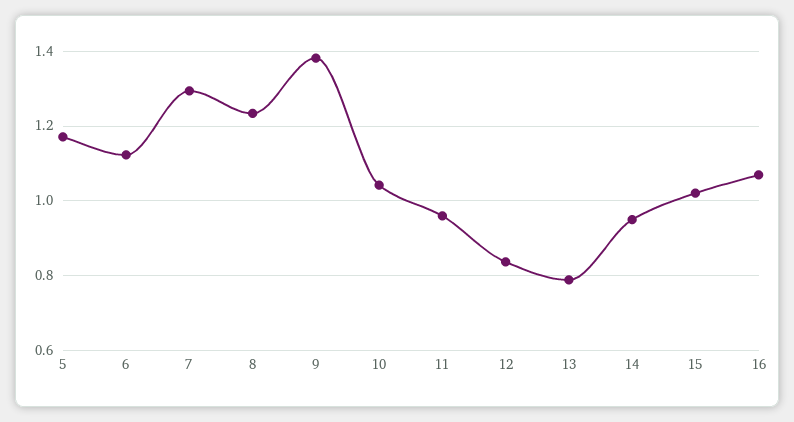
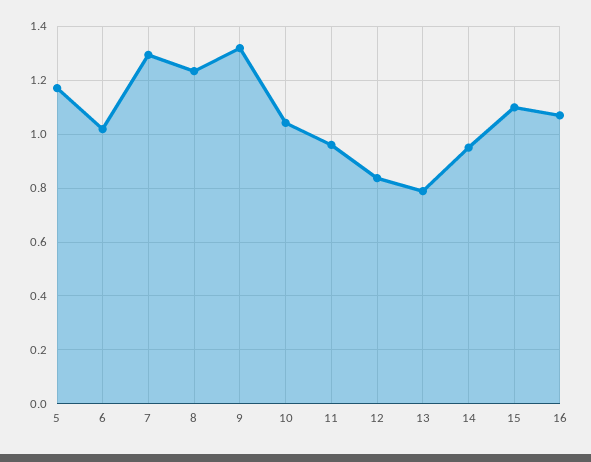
6: 1.12 -> 1.025
9: 1.38 -> 1.325
15: 1.02 -> 1.1

